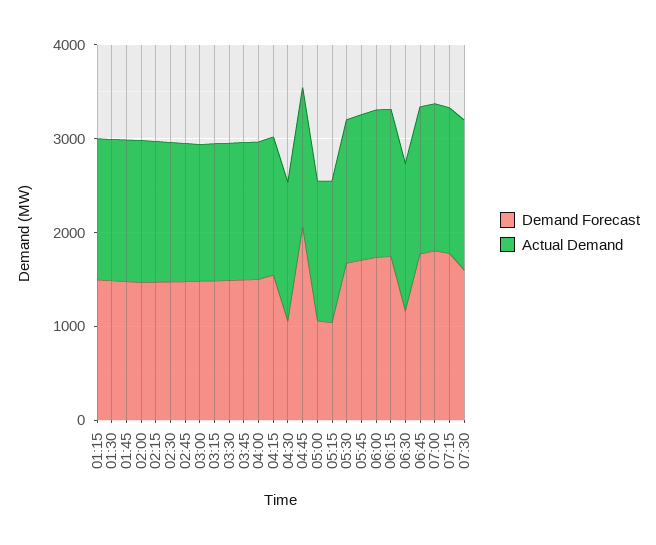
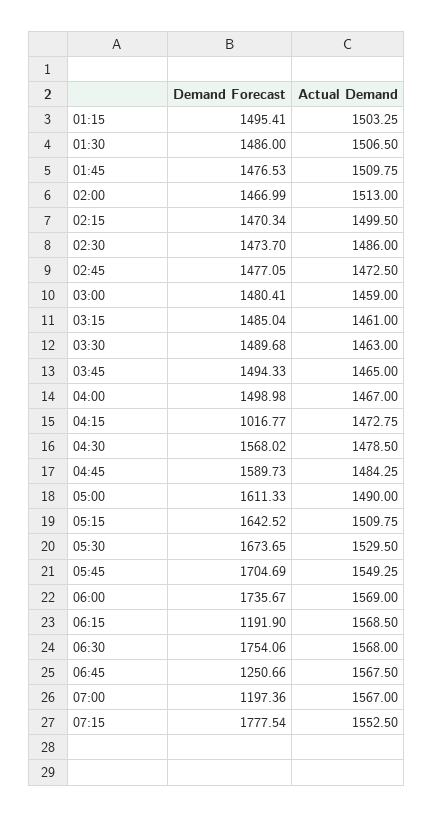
Demand Forecast, 04:15: 1600 -> 1016.77
Demand Forecast, 04:30: 1000 -> 1568.02
Demand Forecast, 04:45: 2000 -> 1589.73
Demand Forecast, 05:00: 1000 -> 1611.33
Demand Forecast, 05:15: 1000 -> 1642.52
Demand Forecast, 06:15: 1800 -> 1191.9
Demand Forecast, 06:30: 1200 -> 1754.06
Demand Forecast, 06:45: 1800 -> 1250.66
Demand Forecast, 07:00: 1800 -> 1197.36
Demand Forecast, 07:30: 1600 -> none
Actual Demand, 07:30: 1600 -> none

